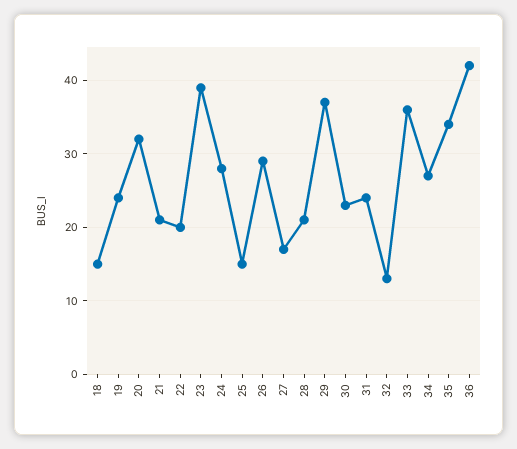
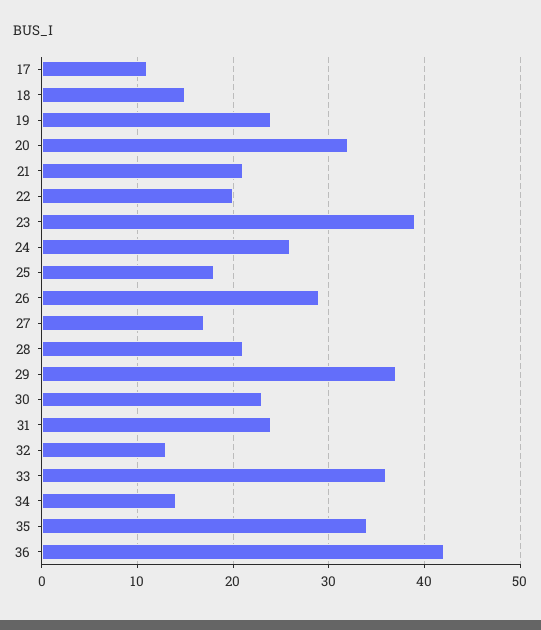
24: 28 -> 26
25: 15 -> 18
34: 27 -> 14
17: none -> 11

